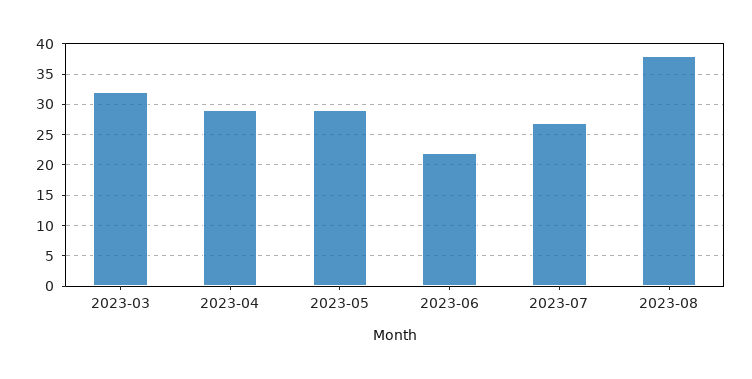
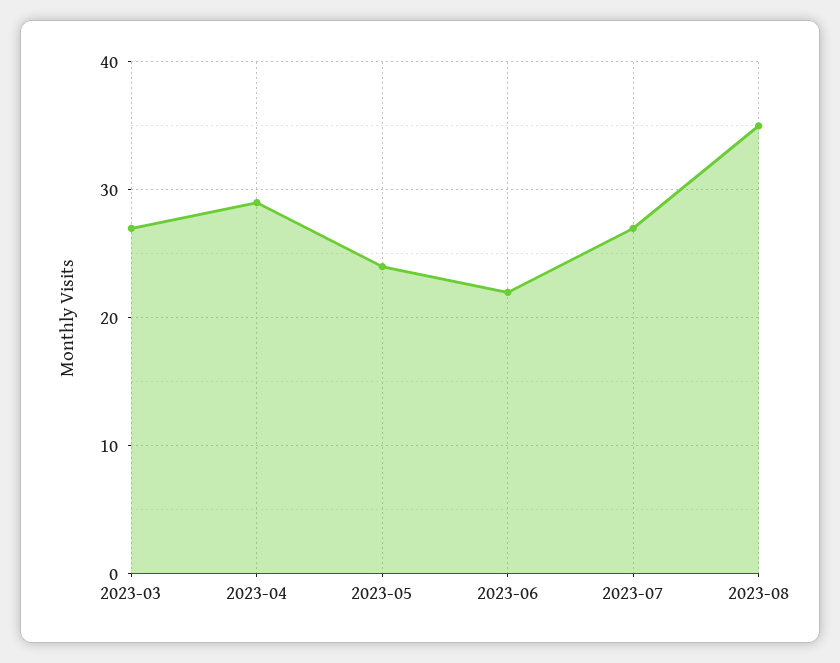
2023-03: 32 -> 27
2023-05: 29 -> 24
2023-08: 38 -> 35

